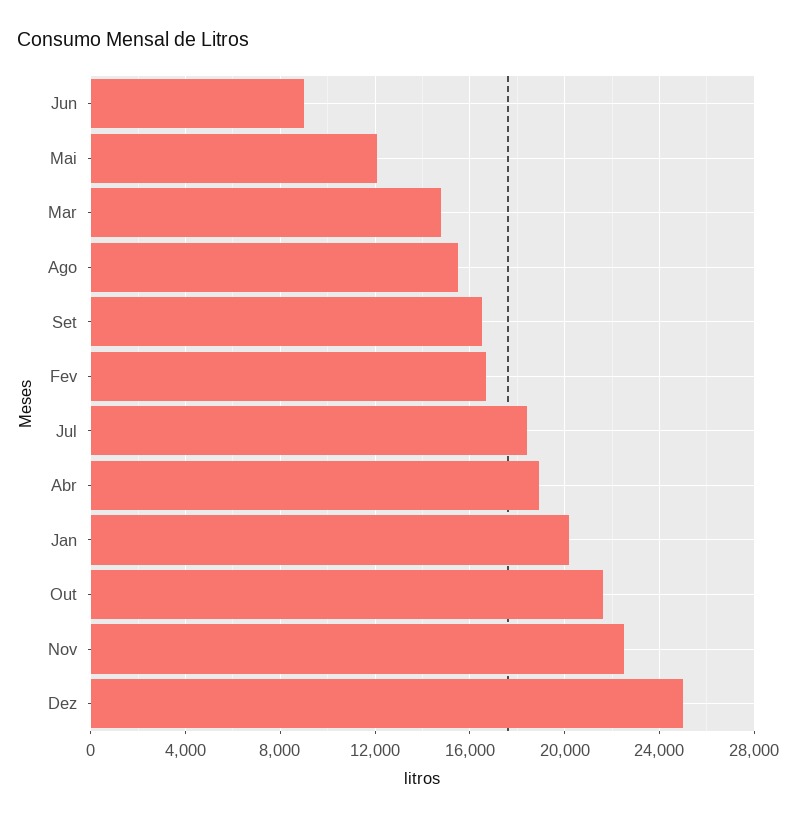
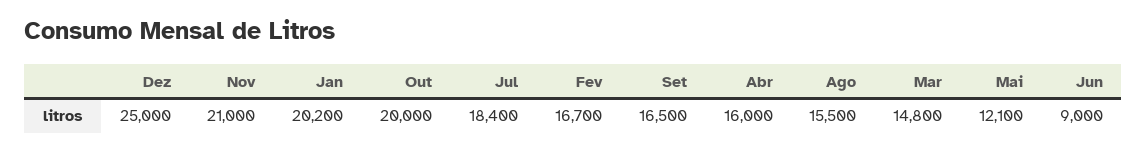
Abr: 19000 -> 16000
Out: 21500 -> 20000
Nov: 22500 -> 21000

